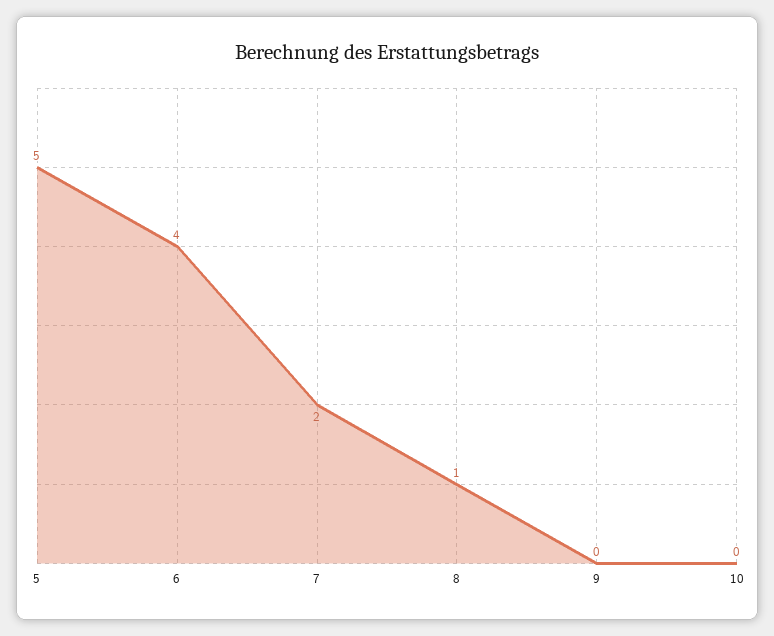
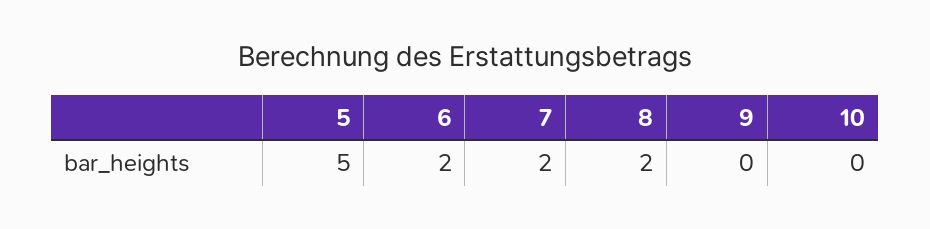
6: 4 -> 2
8: 1 -> 2

